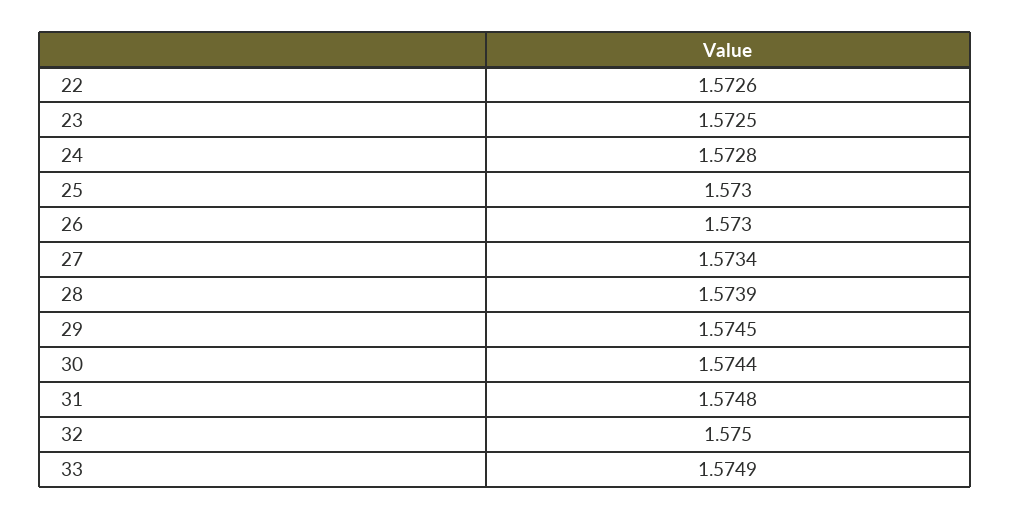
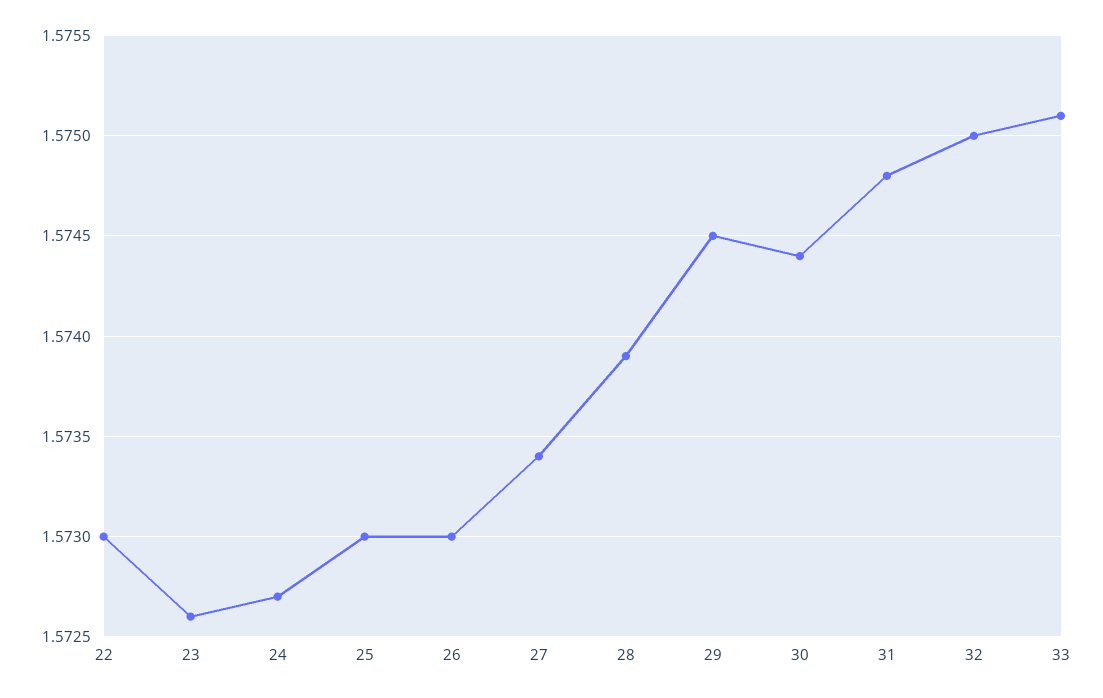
22: 1.5726 -> 1.573
23: 1.5725 -> 1.5726
24: 1.5728 -> 1.5727
33: 1.5749 -> 1.5751

